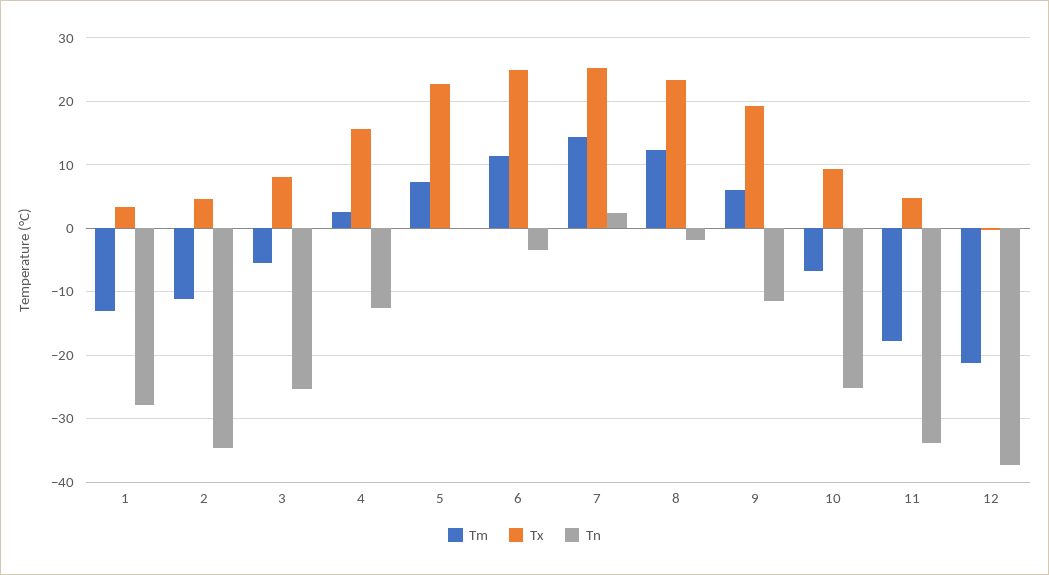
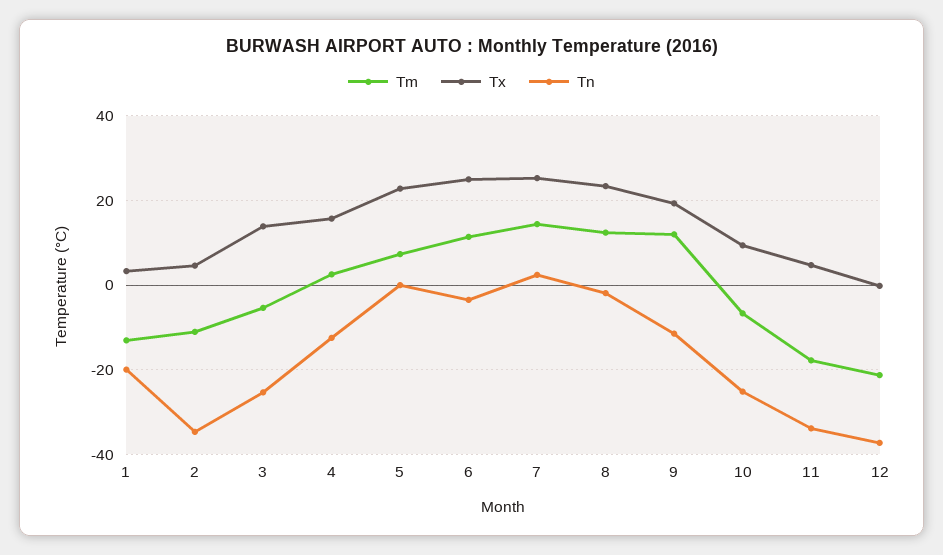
Tn, 1: -28 -> -20
Tx, 3: 8 -> 14
Tm, 9: 6 -> 12

